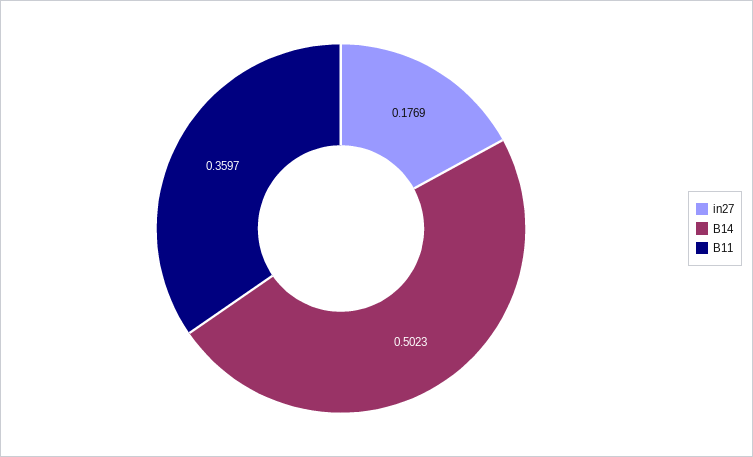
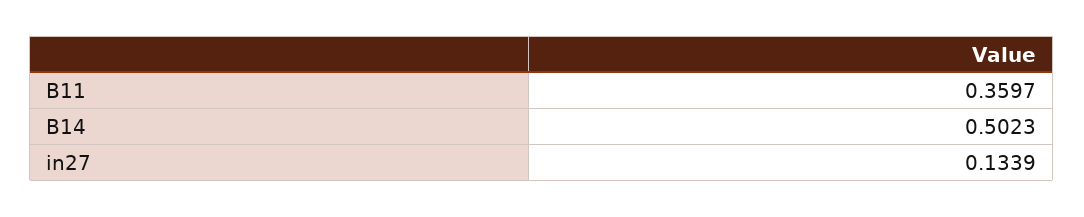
in27: 0.1769 -> 0.1339

